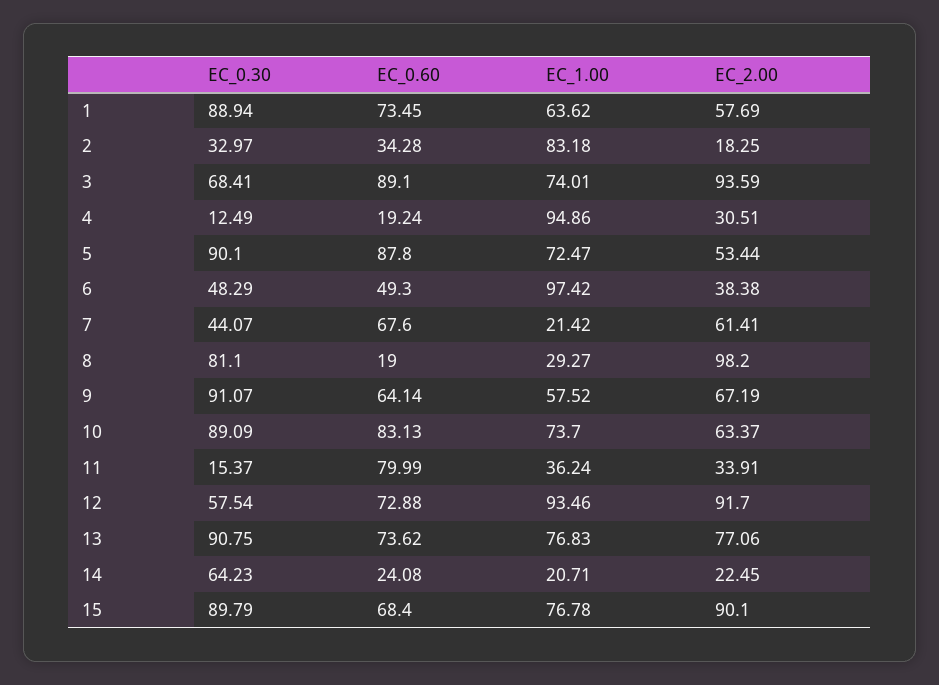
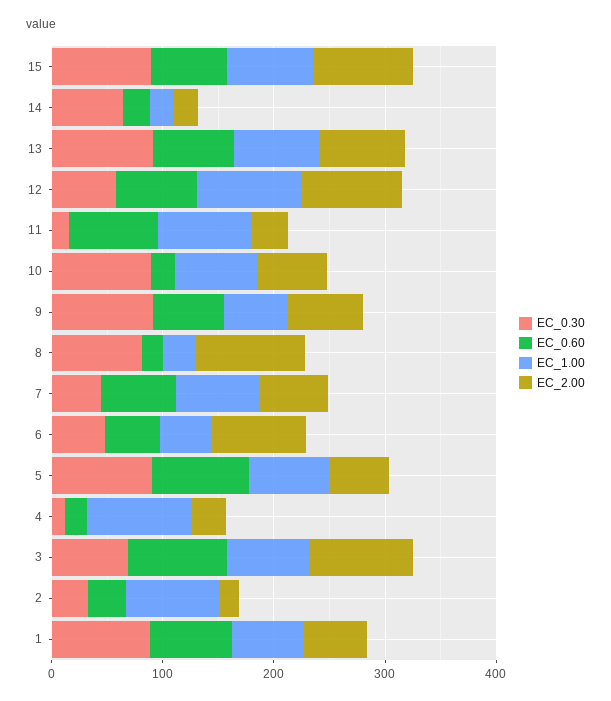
EC_1.00, 6: 97.42 -> 40
EC_2.00, 6: 38.38 -> 80
EC_1.00, 7: 21.42 -> 80
EC_0.60, 10: 83.13 -> 20
EC_1.00, 11: 36.24 -> 80

